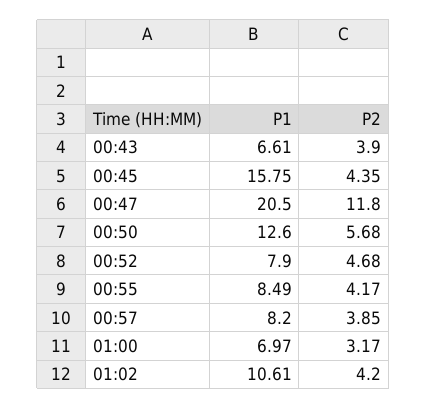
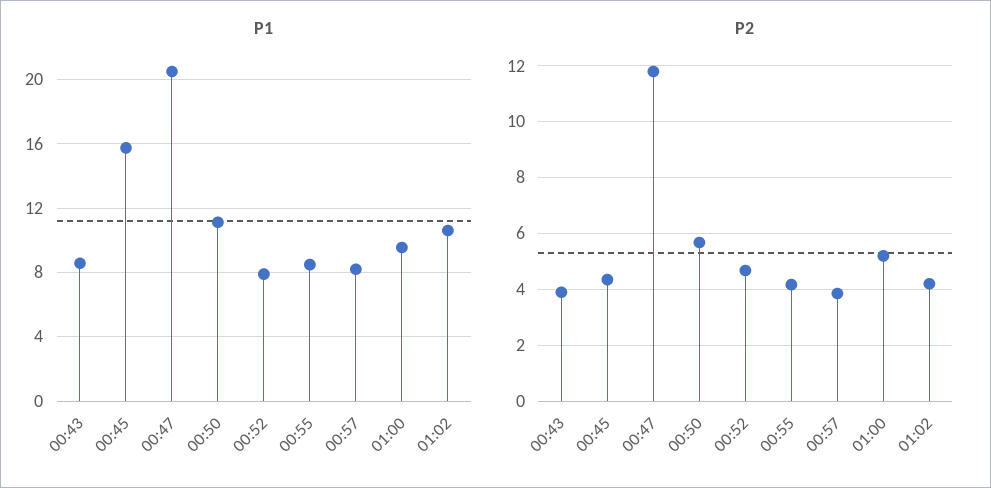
P1, 00:43: 6.61 -> 8.5
P1, 00:50: 12.6 -> 11
P1, 01:00: 6.97 -> 9.5
P2, 01:00: 3.17 -> 5.25

